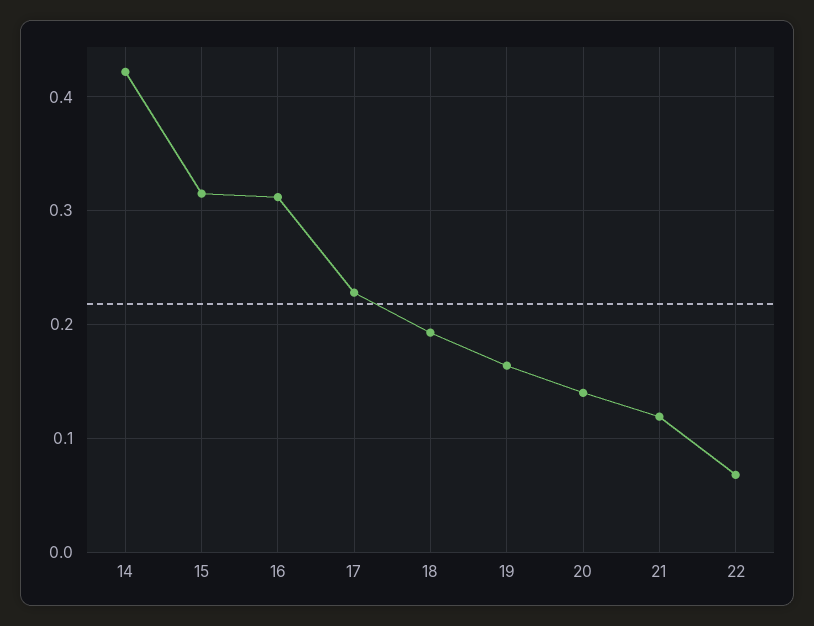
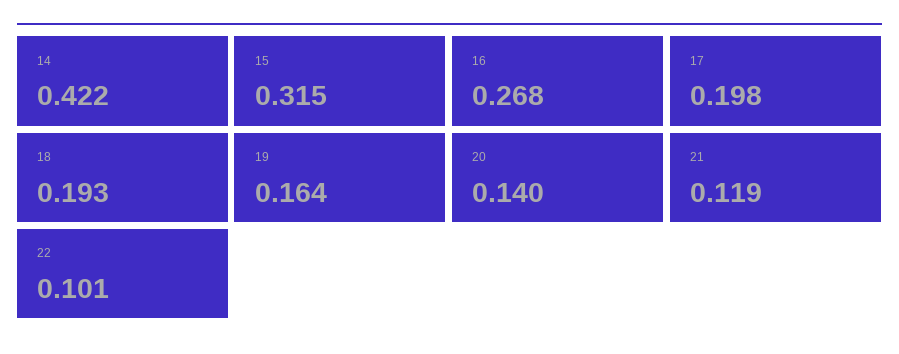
16: 0.31 -> 0.268
17: 0.23 -> 0.198
22: 0.07 -> 0.101

